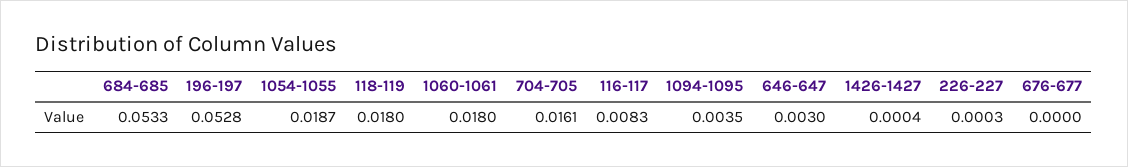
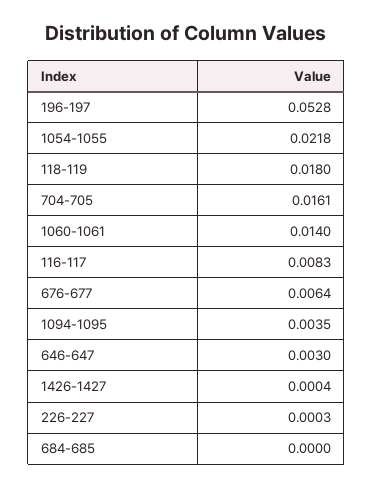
684-685: 0.0533 -> 0
1054-1055: 0.0187 -> 0.0218
1060-1061: 0.018 -> 0.014
676-677: 0 -> 0.0064

